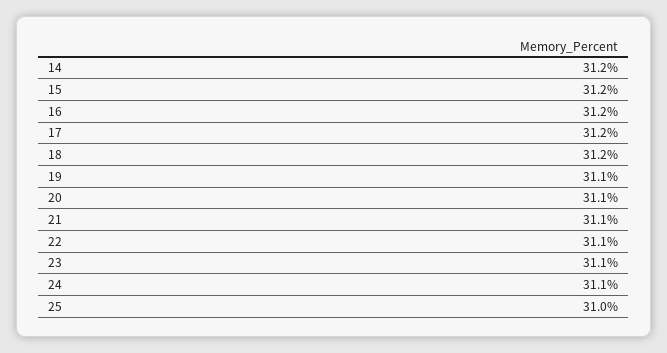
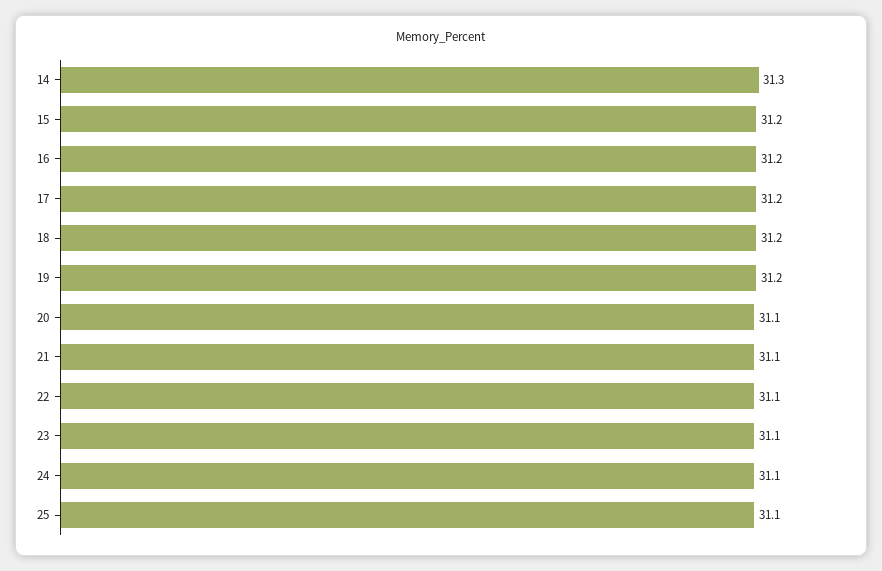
14: 31.2 -> 31.3
19: 31.1 -> 31.2
25: 31 -> 31.1

